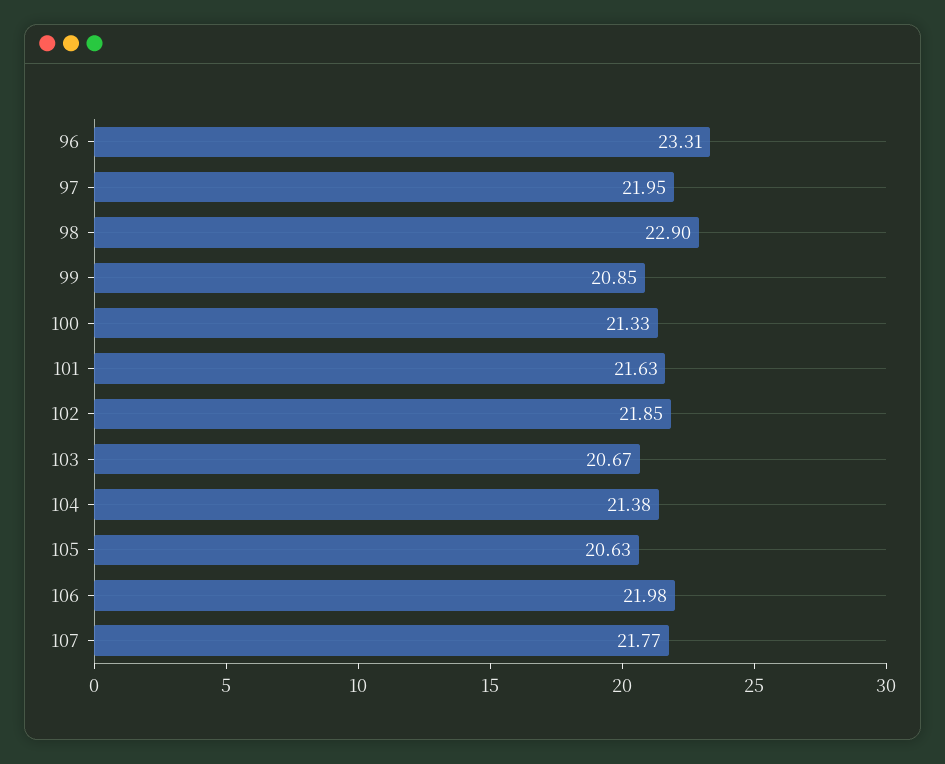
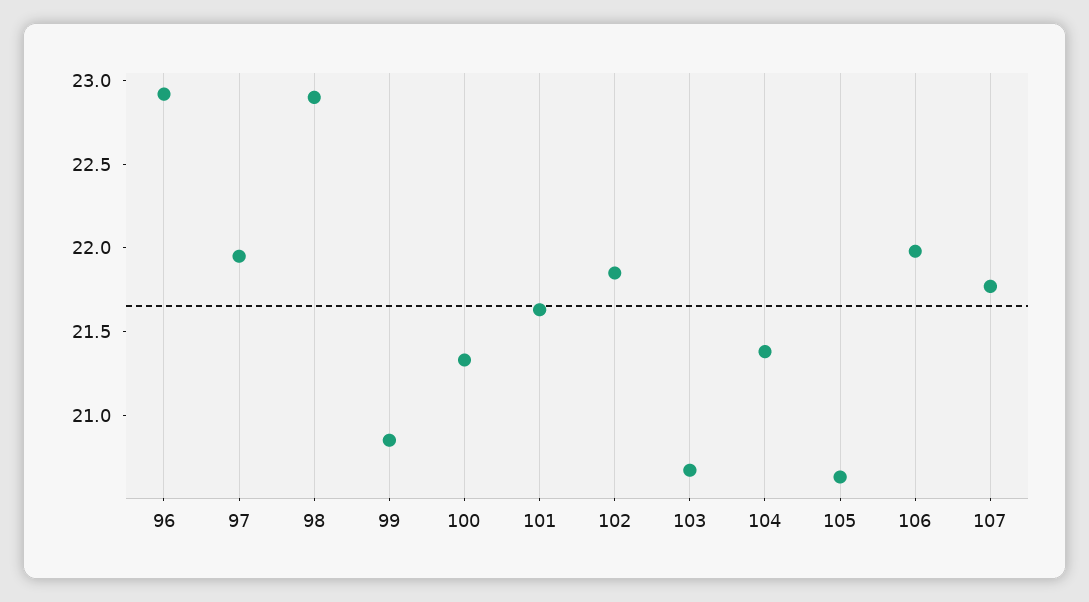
96: 23.31 -> 22.9

